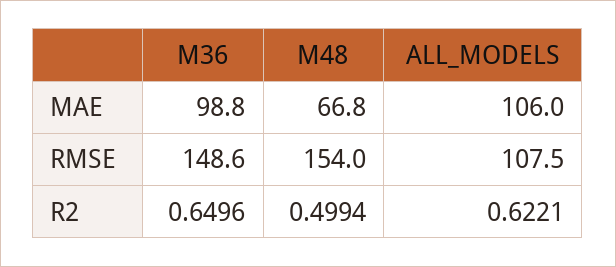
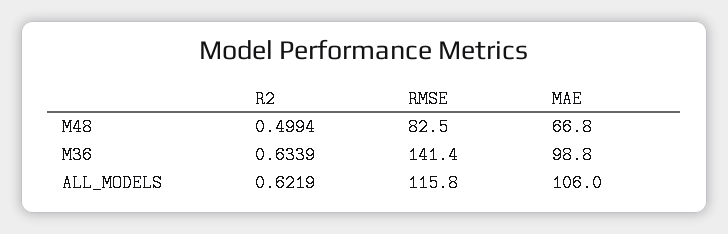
M36, RMSE: 148.6 -> 141.4
M48, RMSE: 154 -> 82.5
ALL_MODELS, RMSE: 107.5 -> 115.8
M36, R2: 0.6496 -> 0.6339
ALL_MODELS, R2: 0.6221 -> 0.6219

